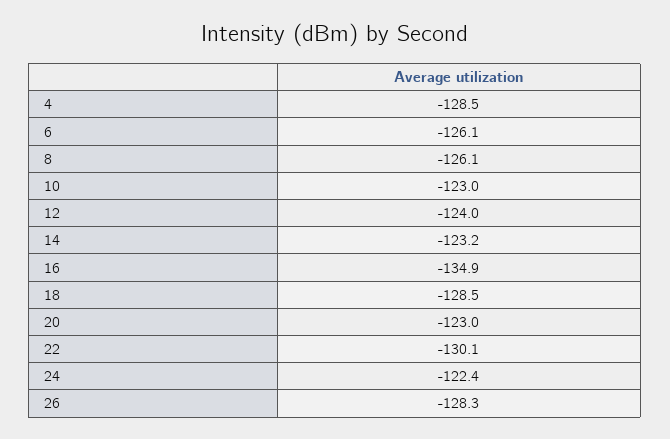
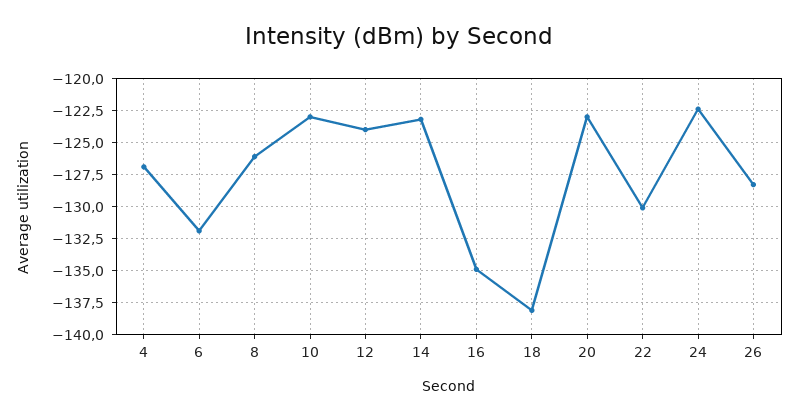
4: -128.5 -> -127
6: -126.1 -> -132
18: -128.5 -> -138

